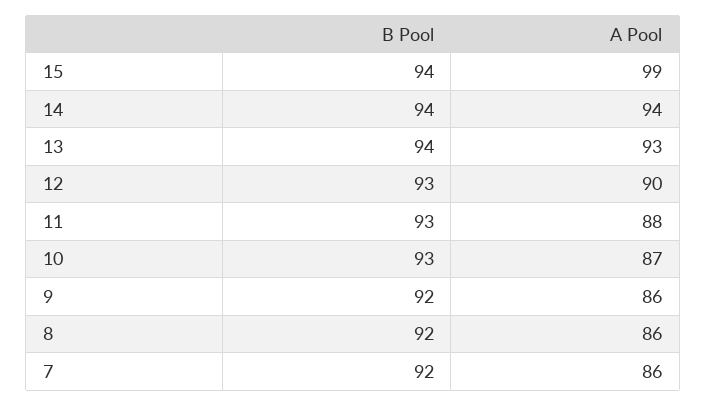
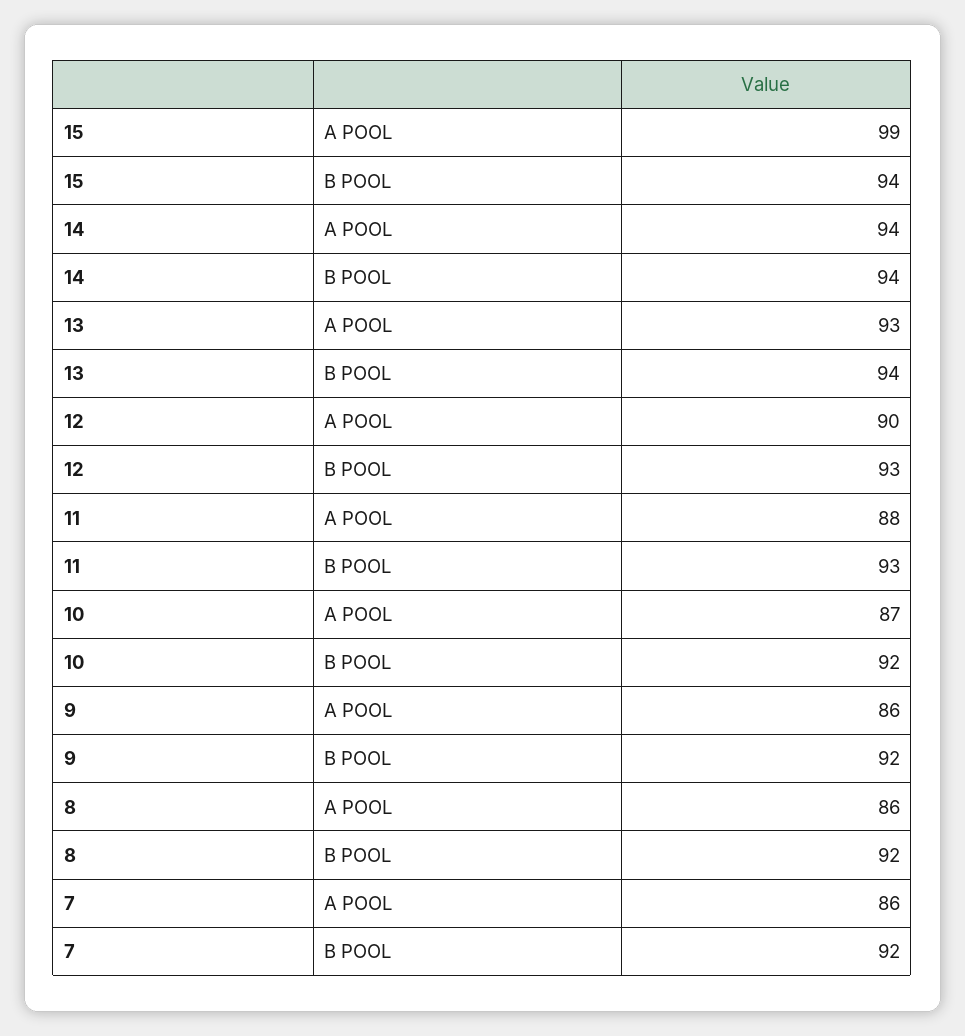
B Pool, 10: 93 -> 92

